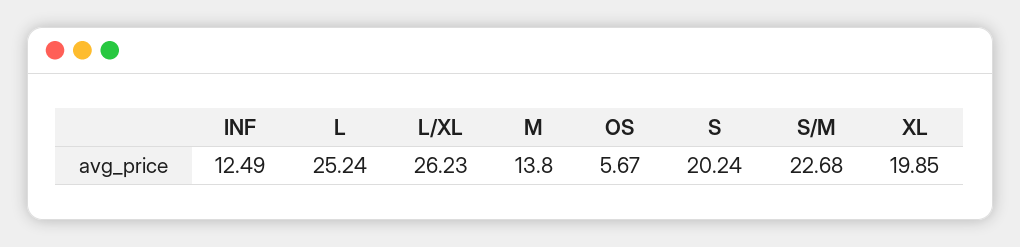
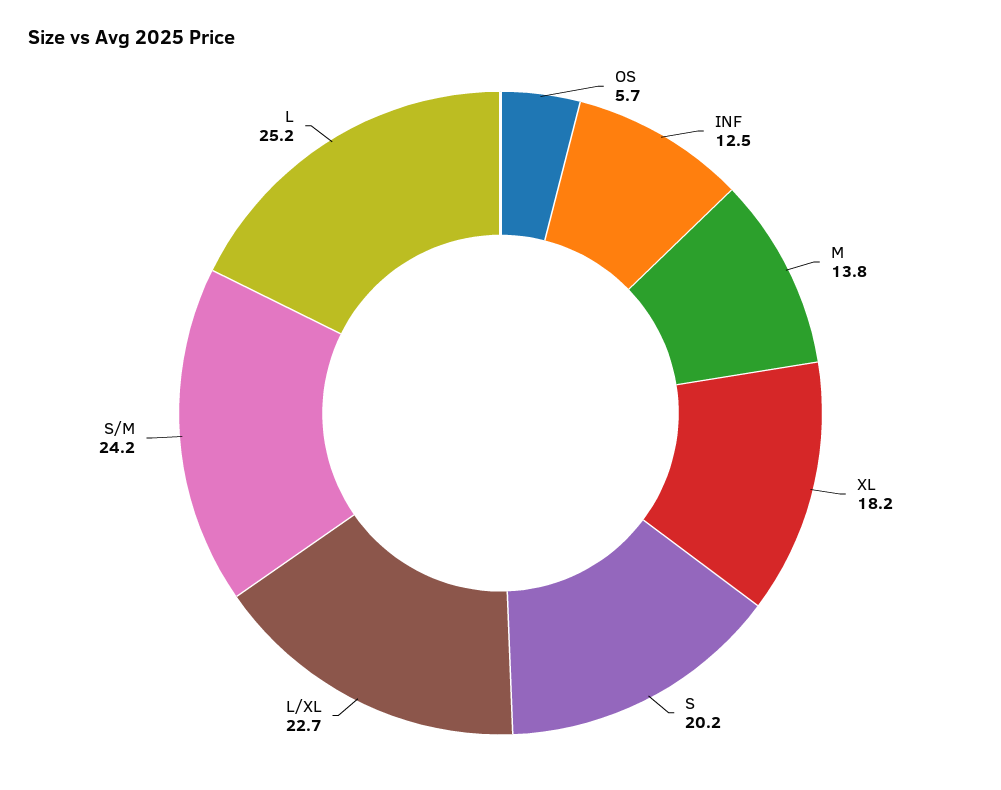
L/XL: 26.23 -> 22.7
S/M: 22.68 -> 24.2
XL: 19.85 -> 18.2

